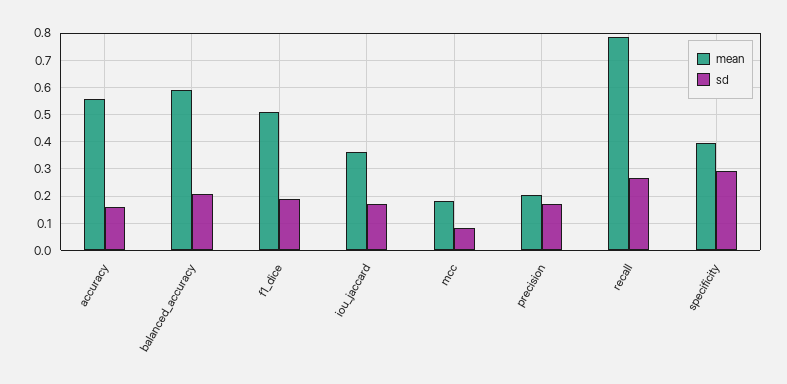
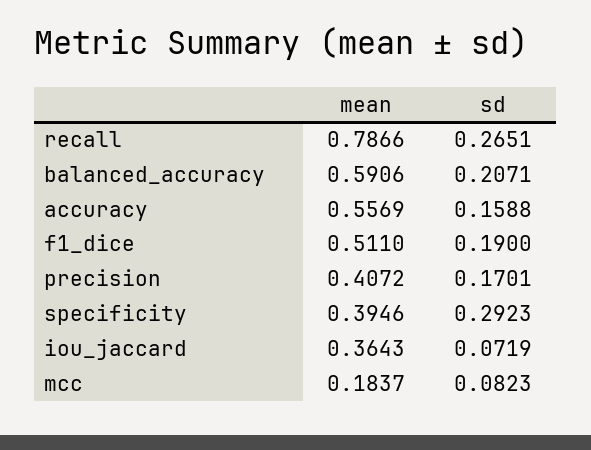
sd, iou_jaccard: 0.175 -> 0.0719
mean, precision: 0.2 -> 0.4072

